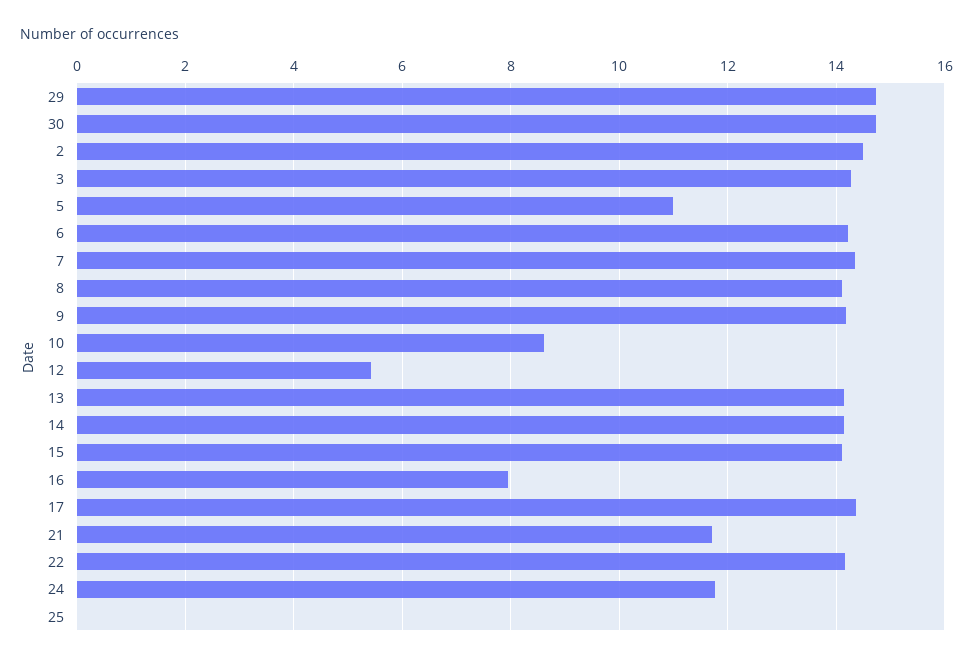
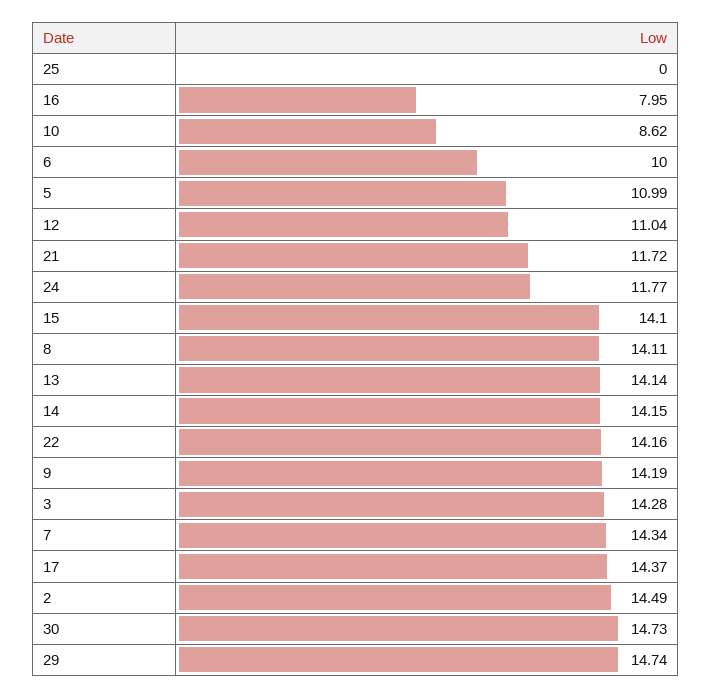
6: 14.2 -> 10
12: 5.4 -> 11.04

